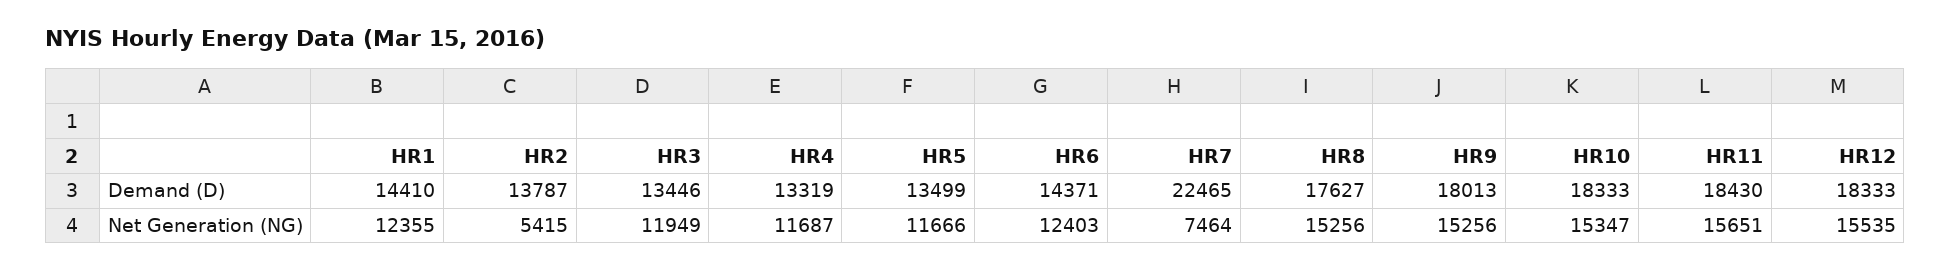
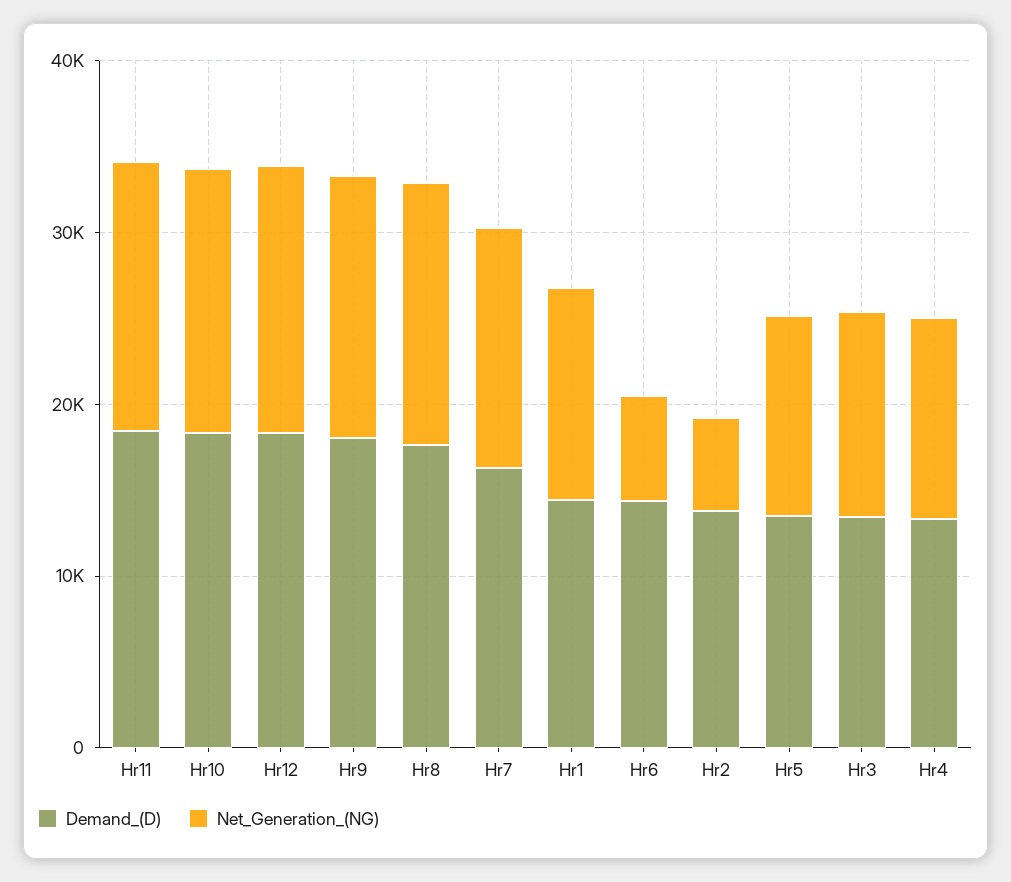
Demand (D), HR7: 22465 -> 16000
Net Generation (NG), HR6: 12403 -> 6000
Net Generation (NG), HR7: 7464 -> 14000

